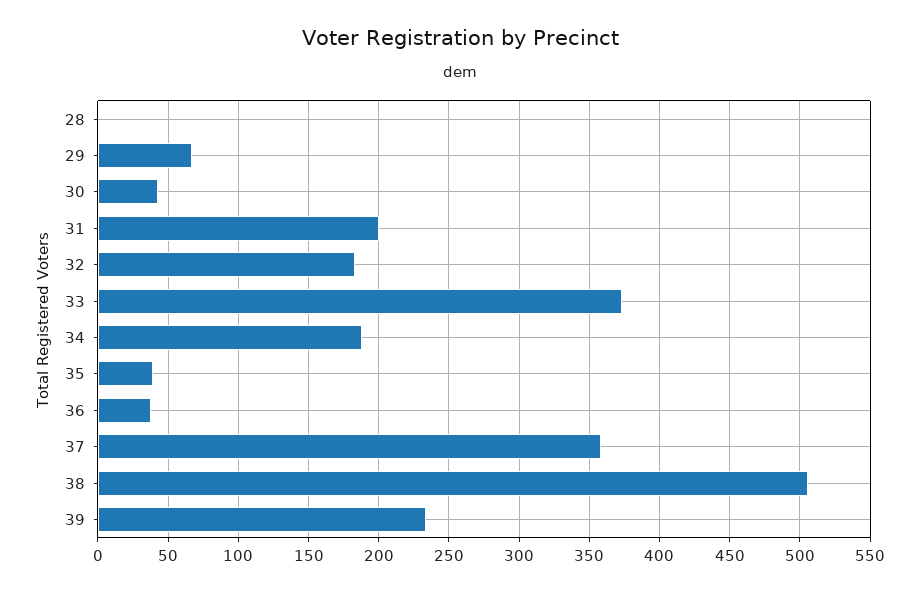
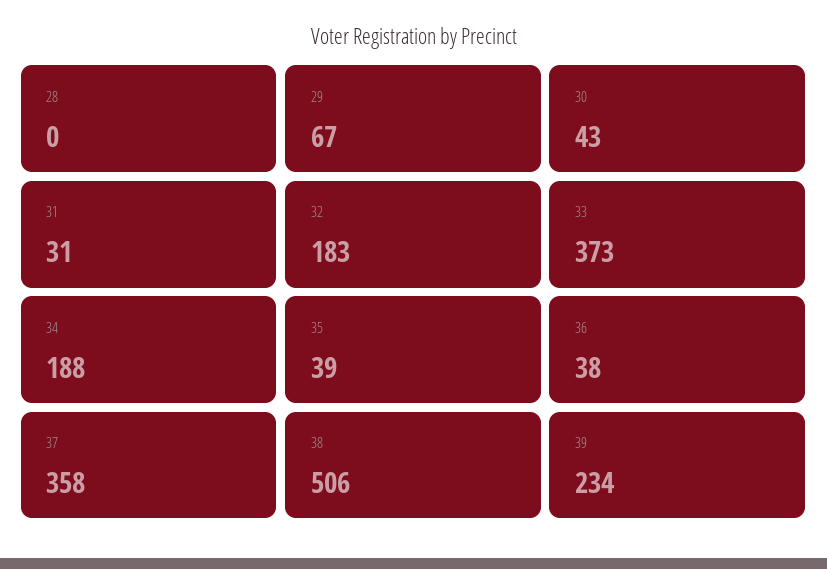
31: 200 -> 31

